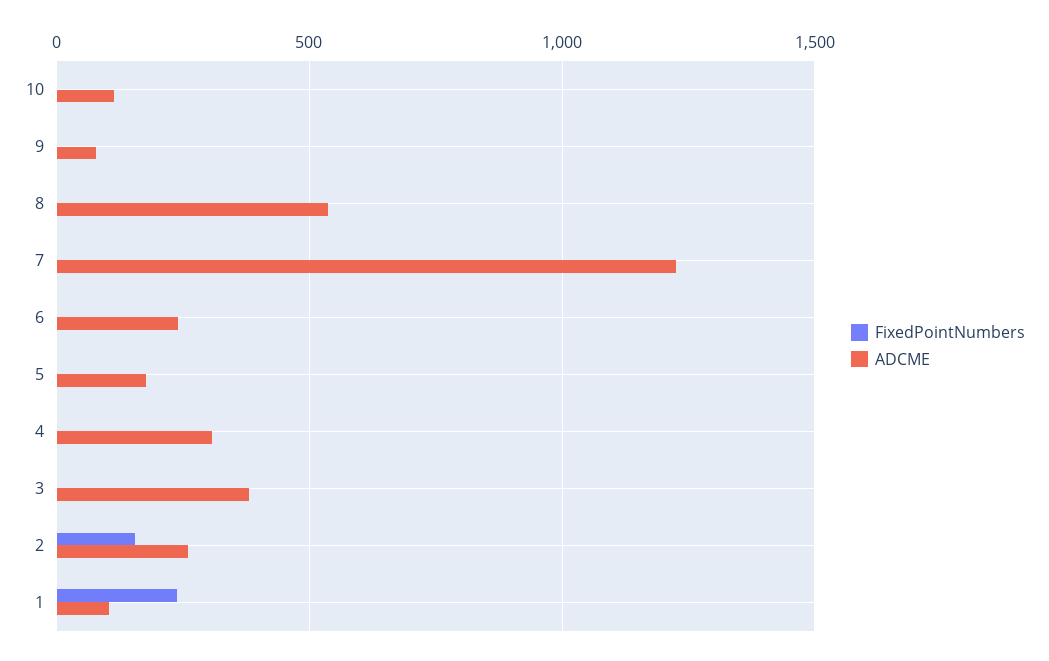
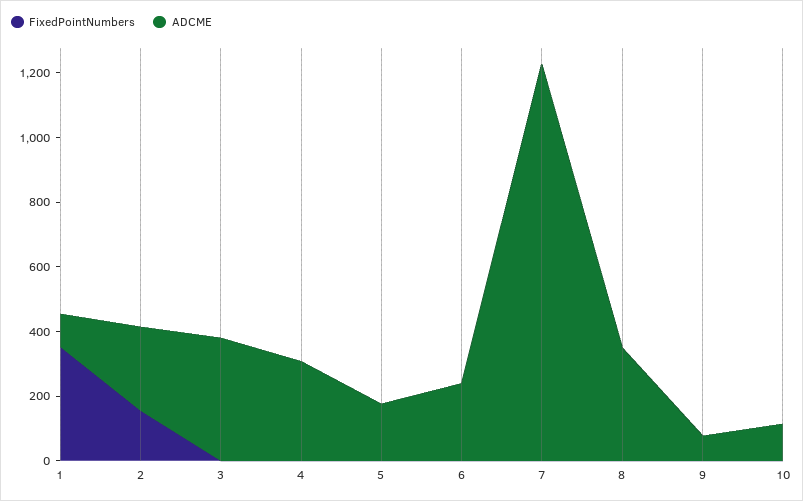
ADCME, 8: 550 -> 350
FixedPointNumbers, 1: 250 -> 350

